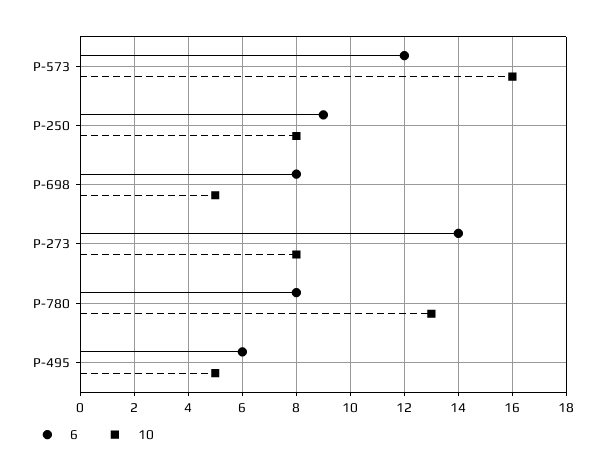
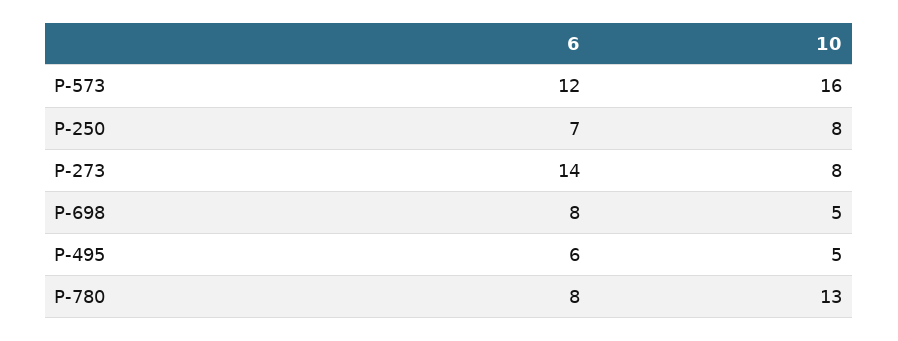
6, P-250: 9 -> 7

